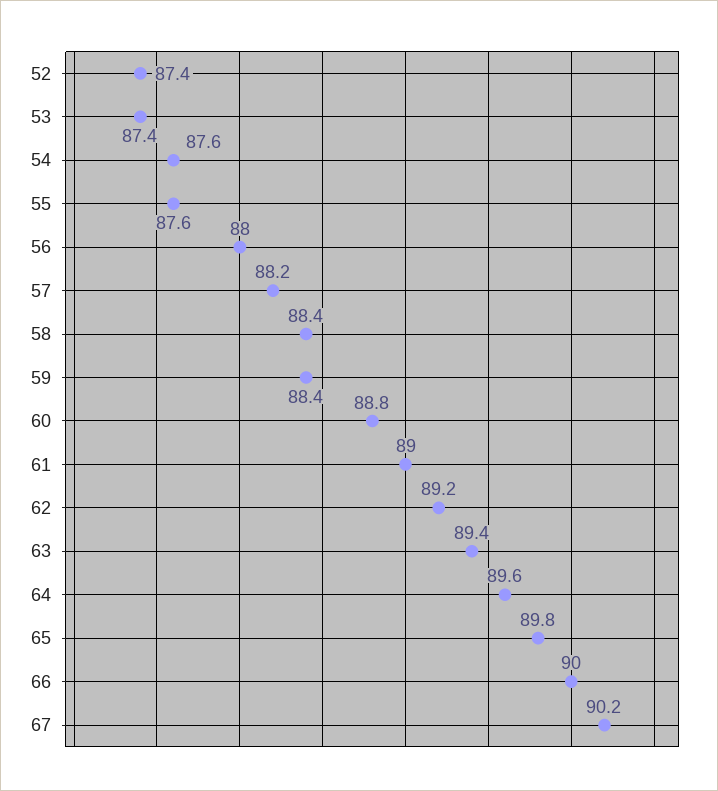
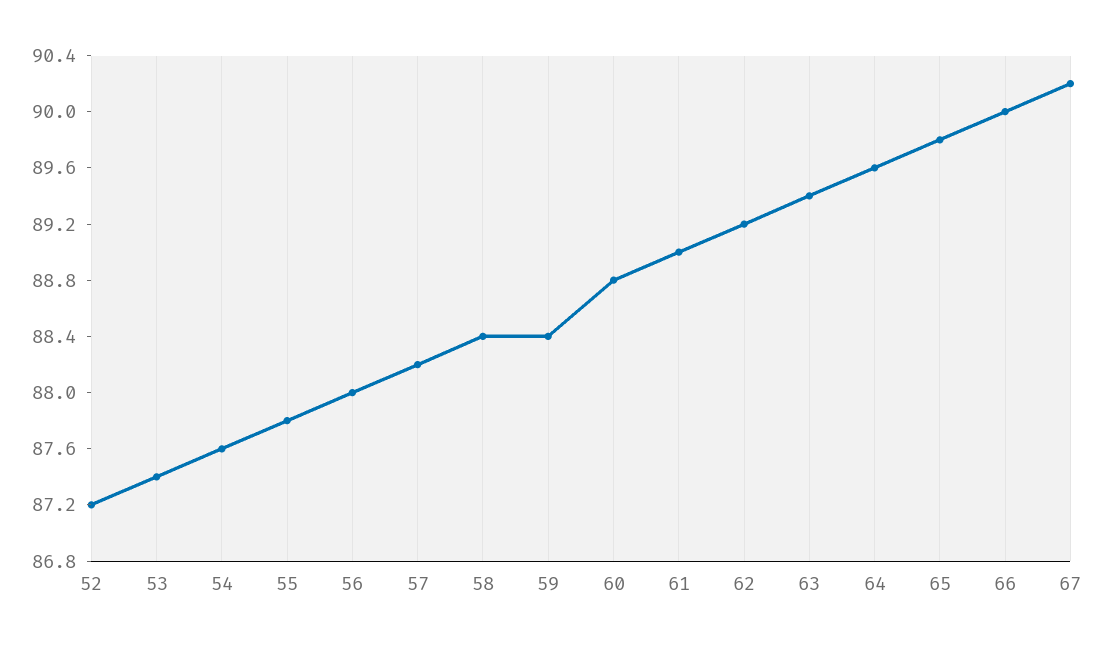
52: 87.4 -> 87.2
55: 87.6 -> 87.8

